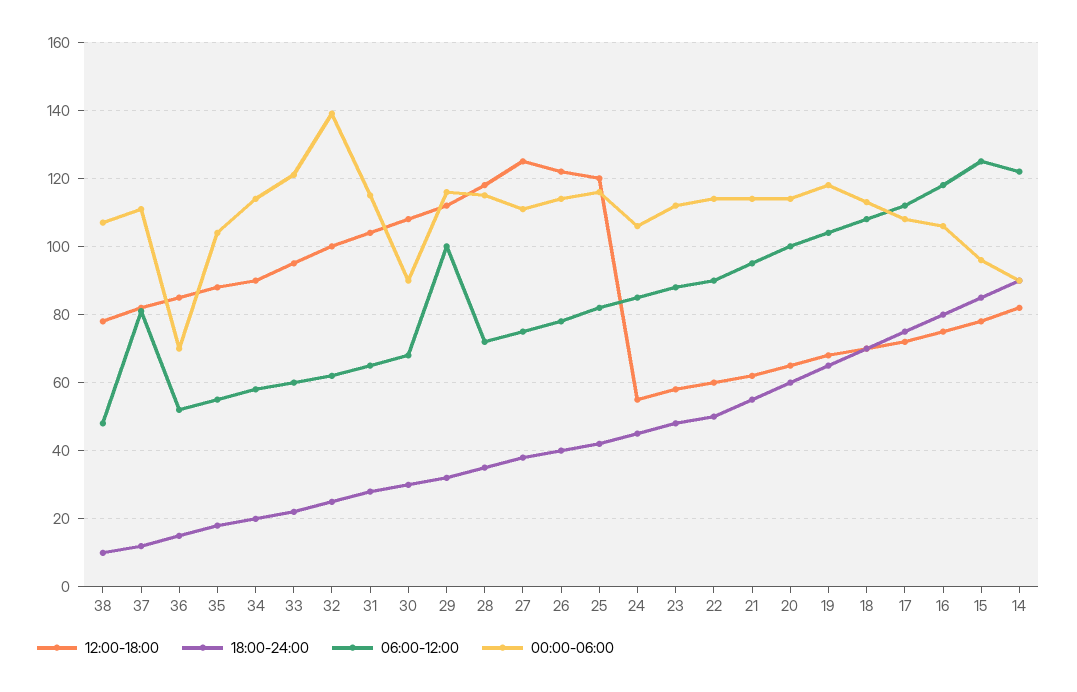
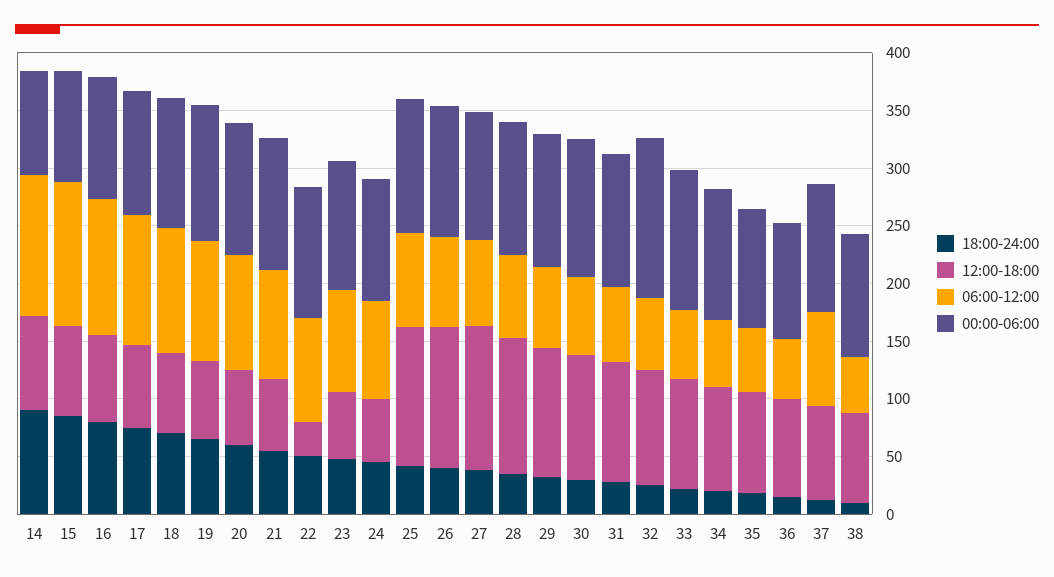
00:00-06:00, 36: 70 -> 100
00:00-06:00, 30: 90 -> 120
06:00-12:00, 29: 100 -> 70
12:00-18:00, 22: 60 -> 30

